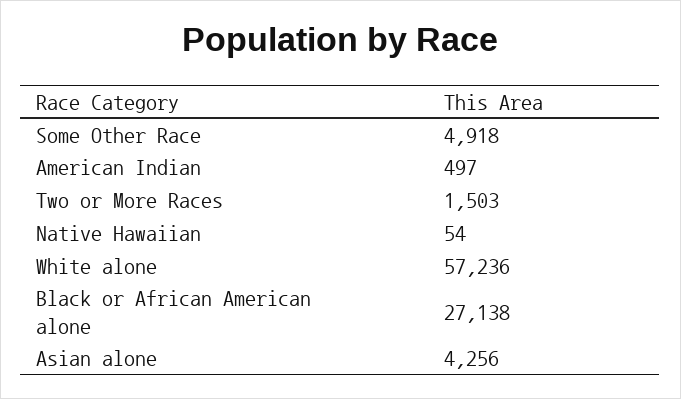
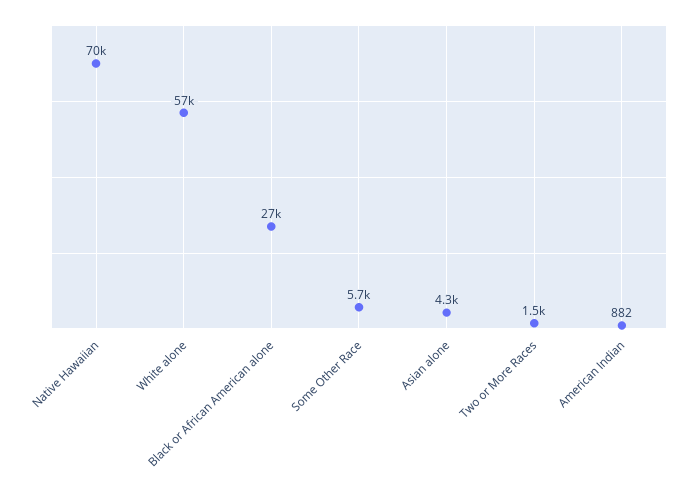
Some Other Race: 4918 -> 5700
American Indian: 497 -> 882
Native Hawaiian: 54 -> 70000

